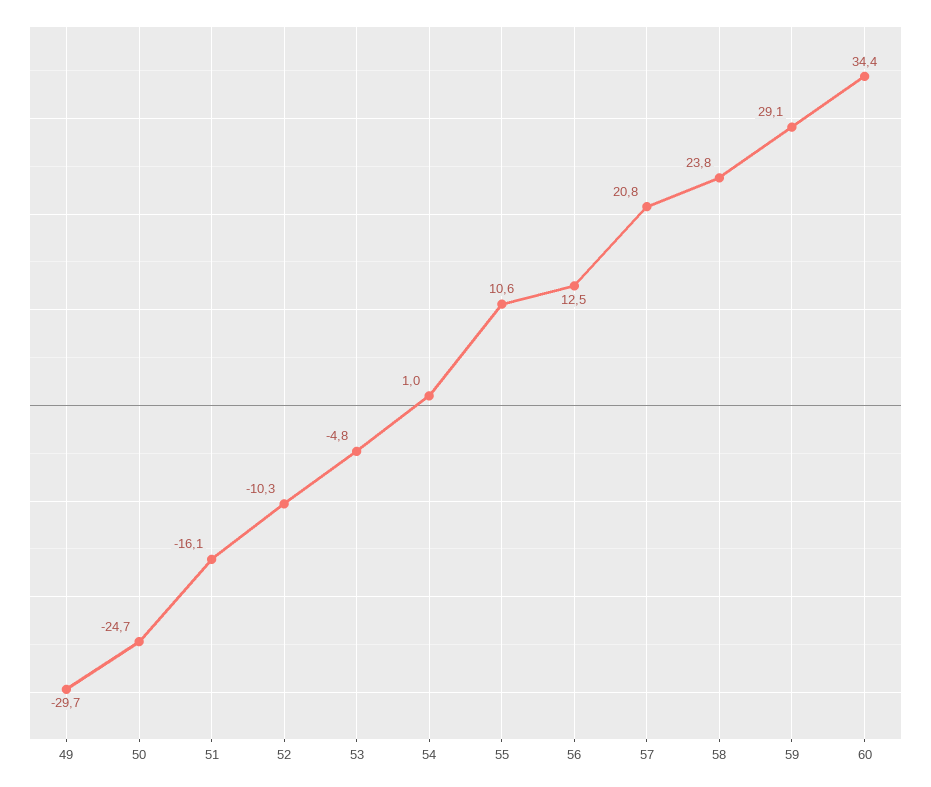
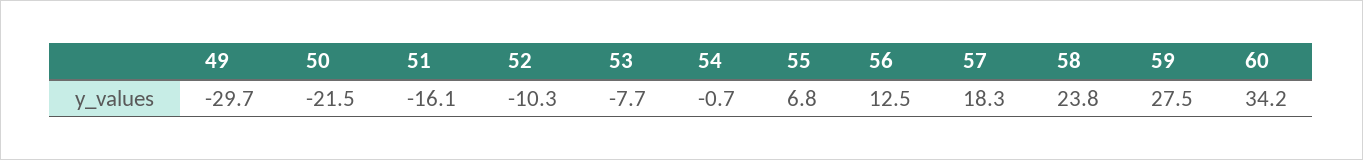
50: -24.7 -> -21.5
53: -4.8 -> -7.7
54: 1 -> -0.7
55: 10.6 -> 6.8
57: 20.8 -> 18.3
59: 29.1 -> 27.5
60: 34.4 -> 34.2

